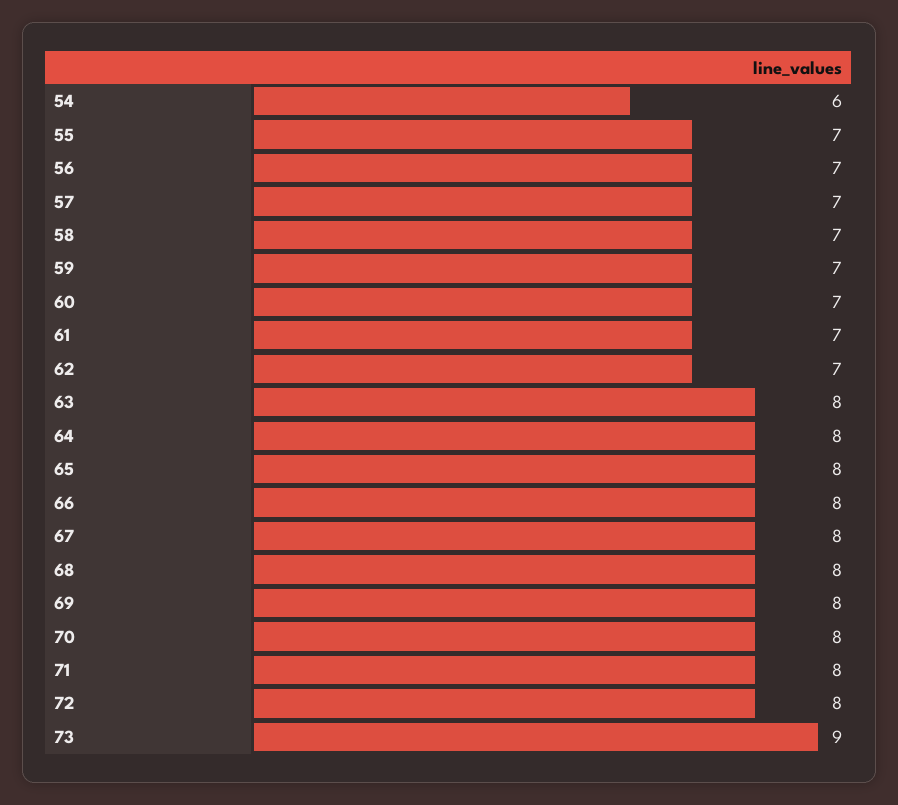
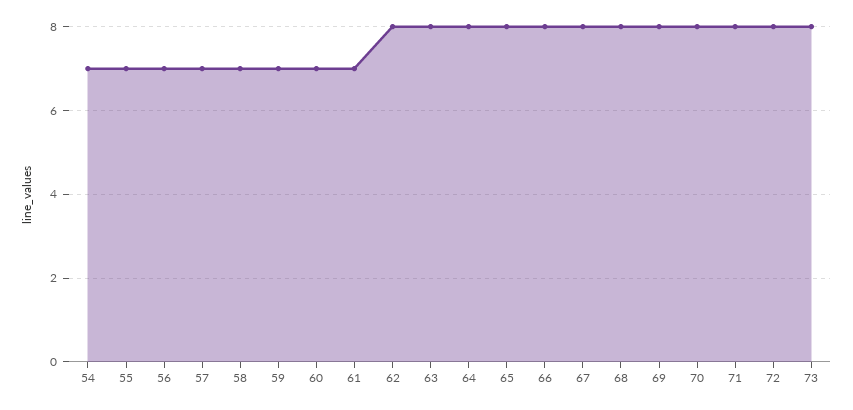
54: 6 -> 7
62: 7 -> 8
73: 9 -> 8

